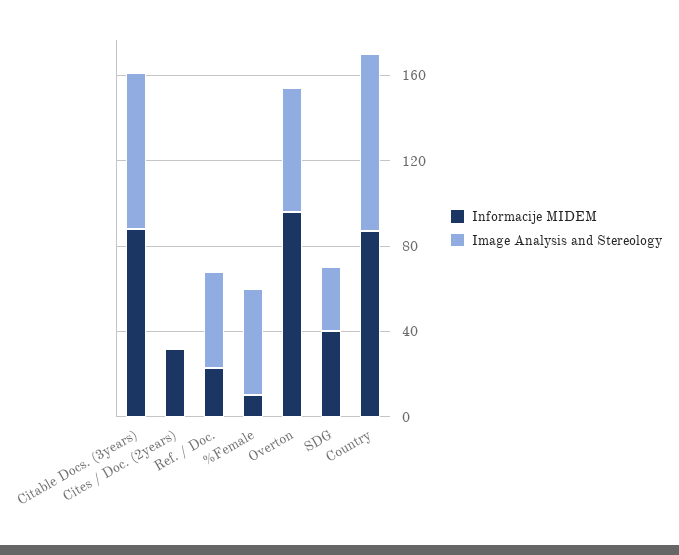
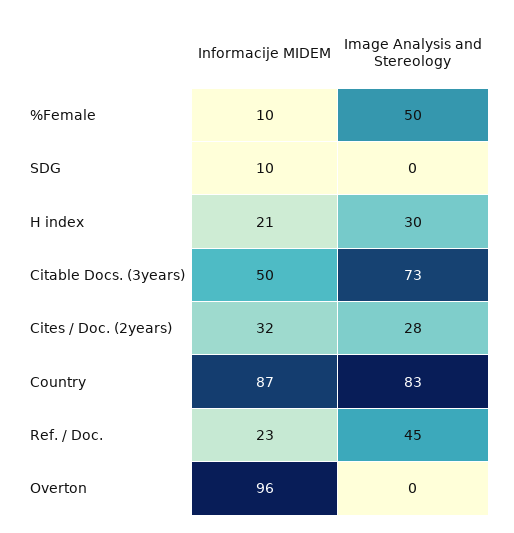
Informacije MIDEM, Citable Docs. (3years): 90 -> 50
Image Analysis and Stereology, Cites / Doc. (2years): 0 -> 28
Image Analysis and Stereology, Overton: 60 -> 0
Informacije MIDEM, SDG: 40 -> 10
Image Analysis and Stereology, SDG: 30 -> 0
Informacije MIDEM, H index: none -> 21
Image Analysis and Stereology, H index: none -> 30

